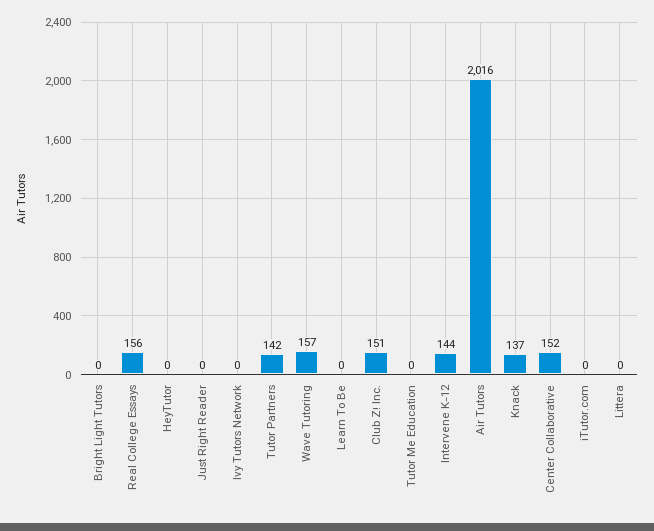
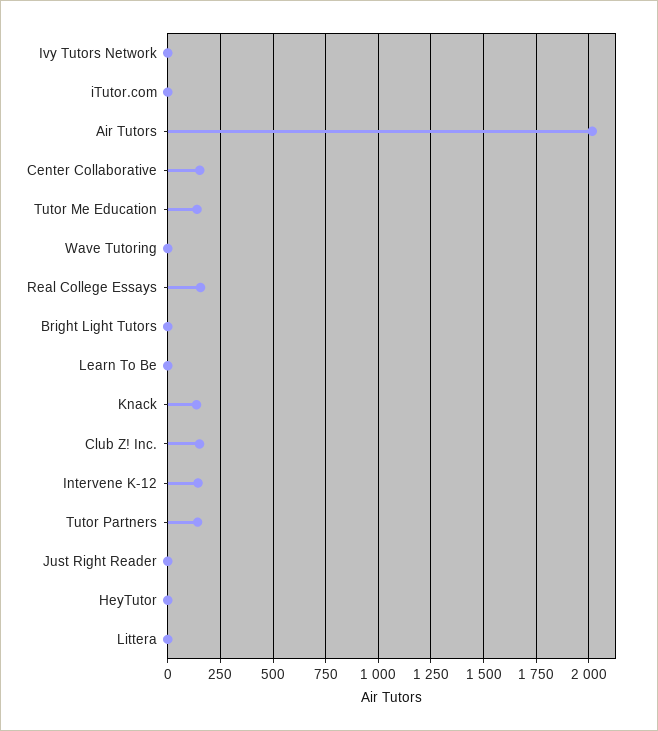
Wave Tutoring: 157 -> 0
Tutor Me Education: 0 -> 150

